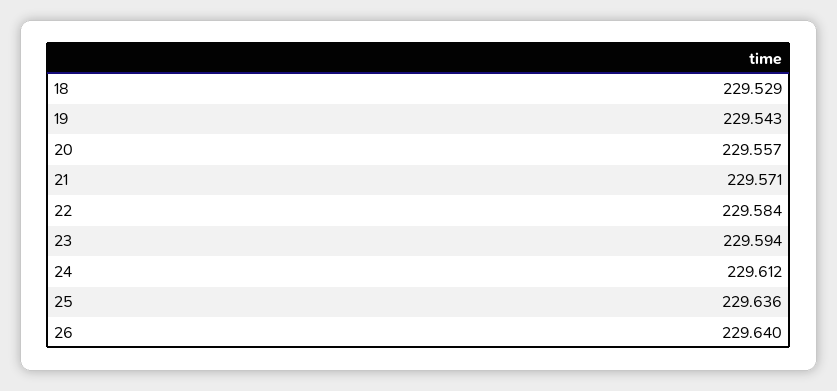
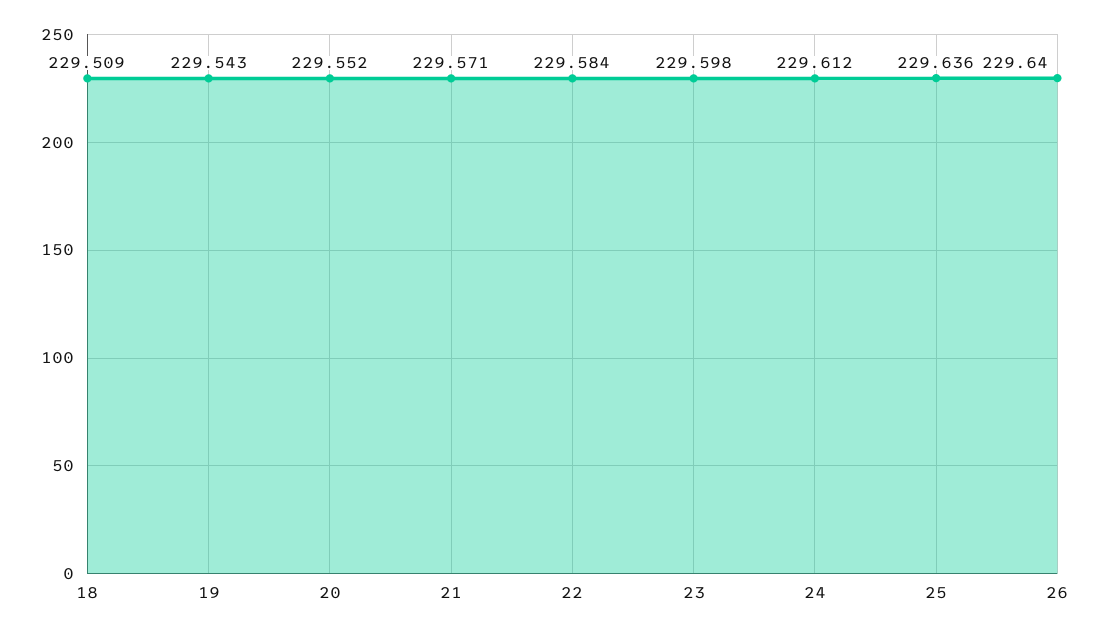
18: 229.529 -> 229.509
20: 229.557 -> 229.552
23: 229.594 -> 229.598

